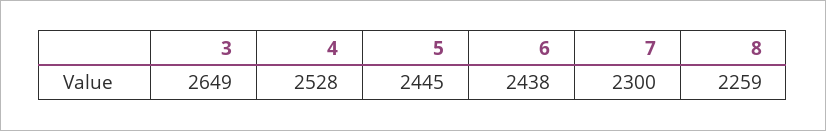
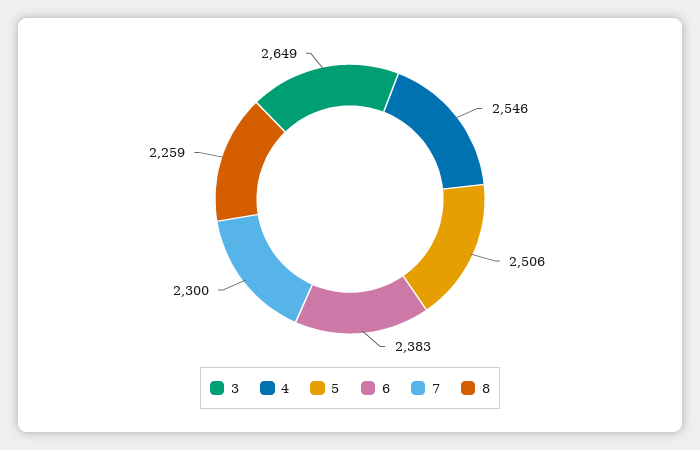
4: 2528 -> 2546
5: 2445 -> 2506
6: 2438 -> 2383

